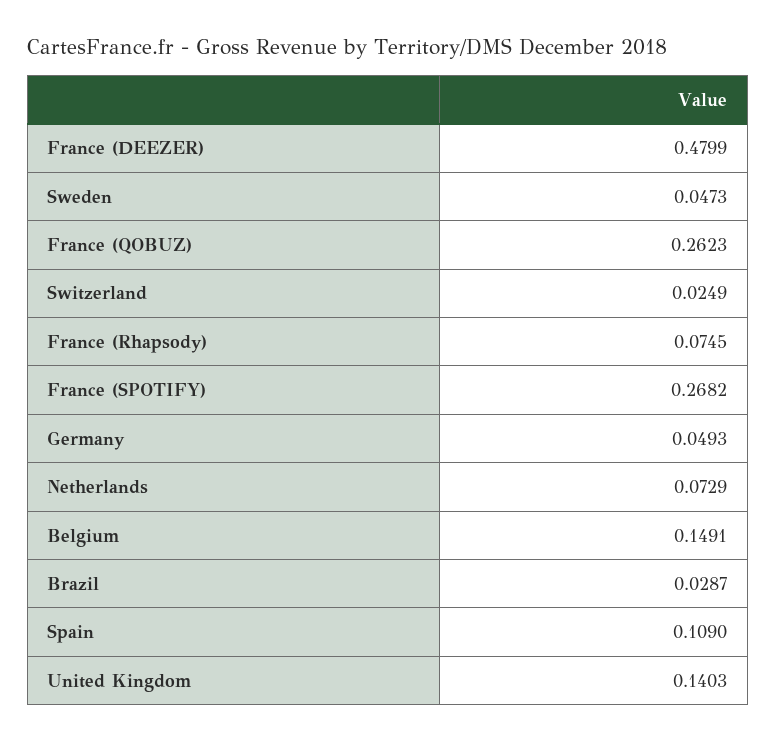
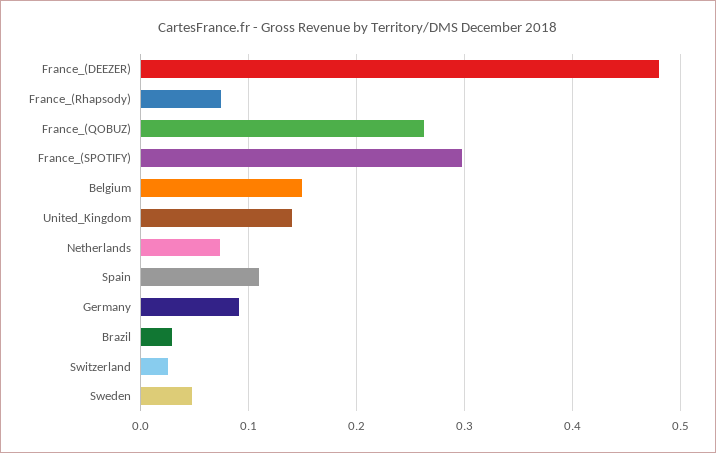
France (SPOTIFY): 0.2682 -> 0.3
Germany: 0.0493 -> 0.09

